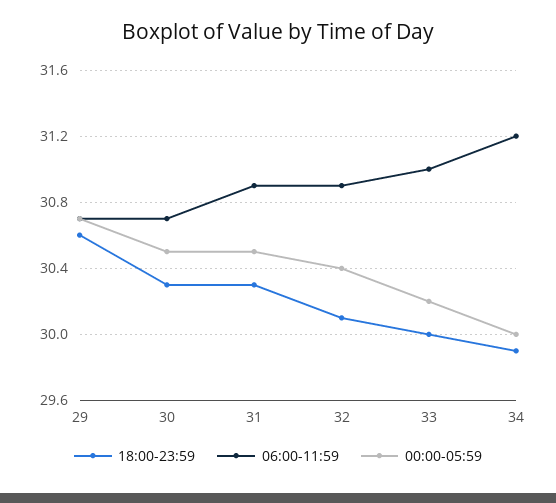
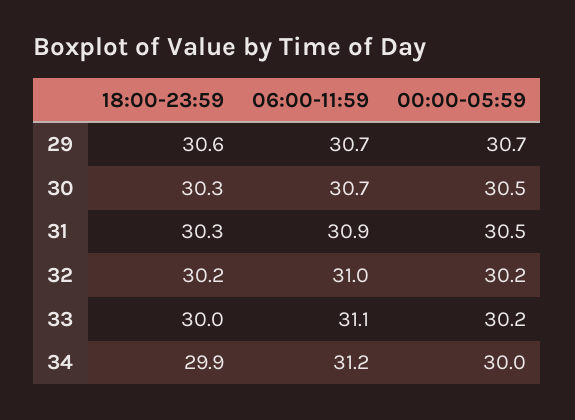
18:00-23:59, 32: 30.1 -> 30.2
06:00-11:59, 32: 30.9 -> 31
00:00-05:59, 32: 30.4 -> 30.2
06:00-11:59, 33: 31 -> 31.1

